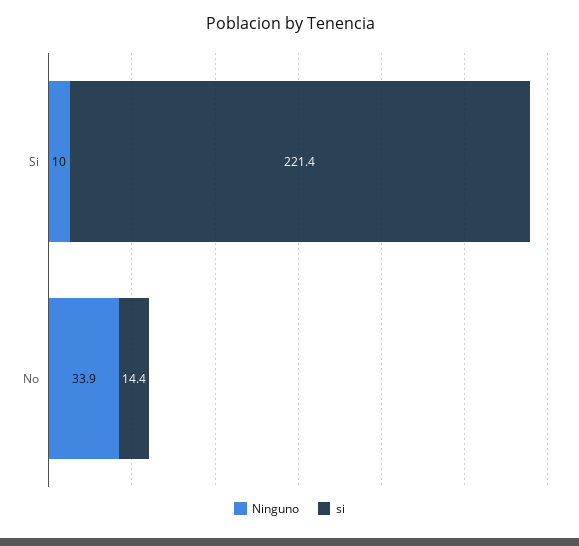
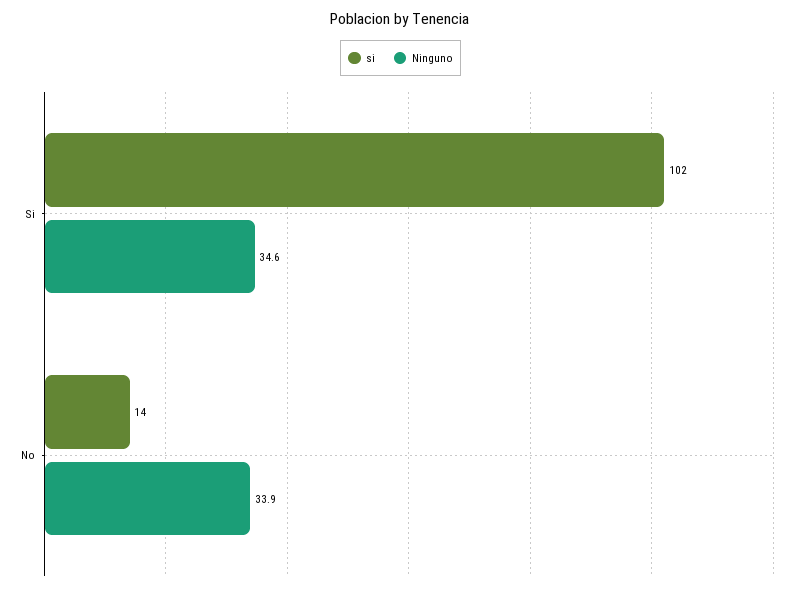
Ninguno, Si: 10 -> 34.6
si, Si: 221.4 -> 102

